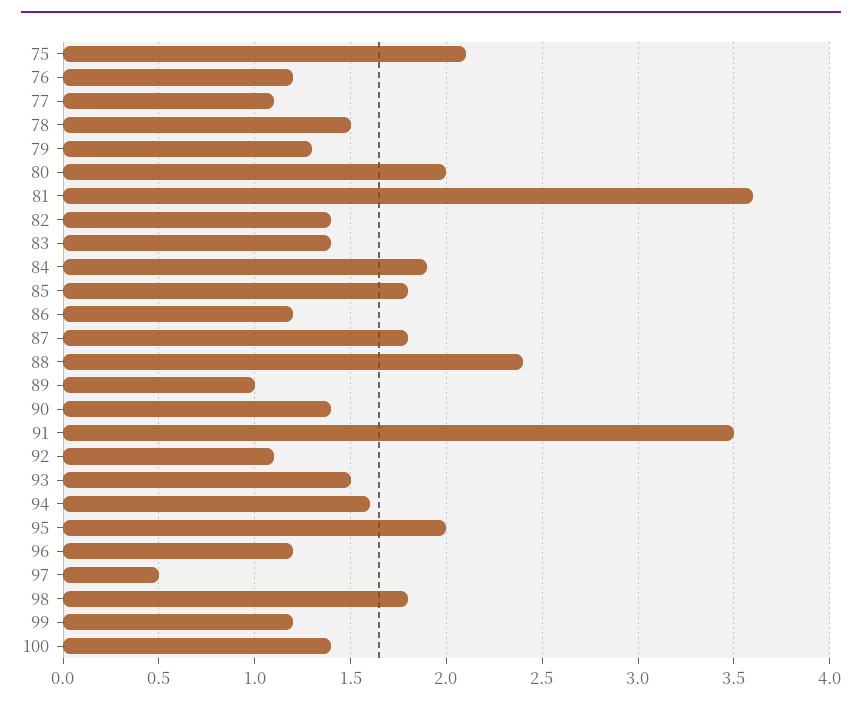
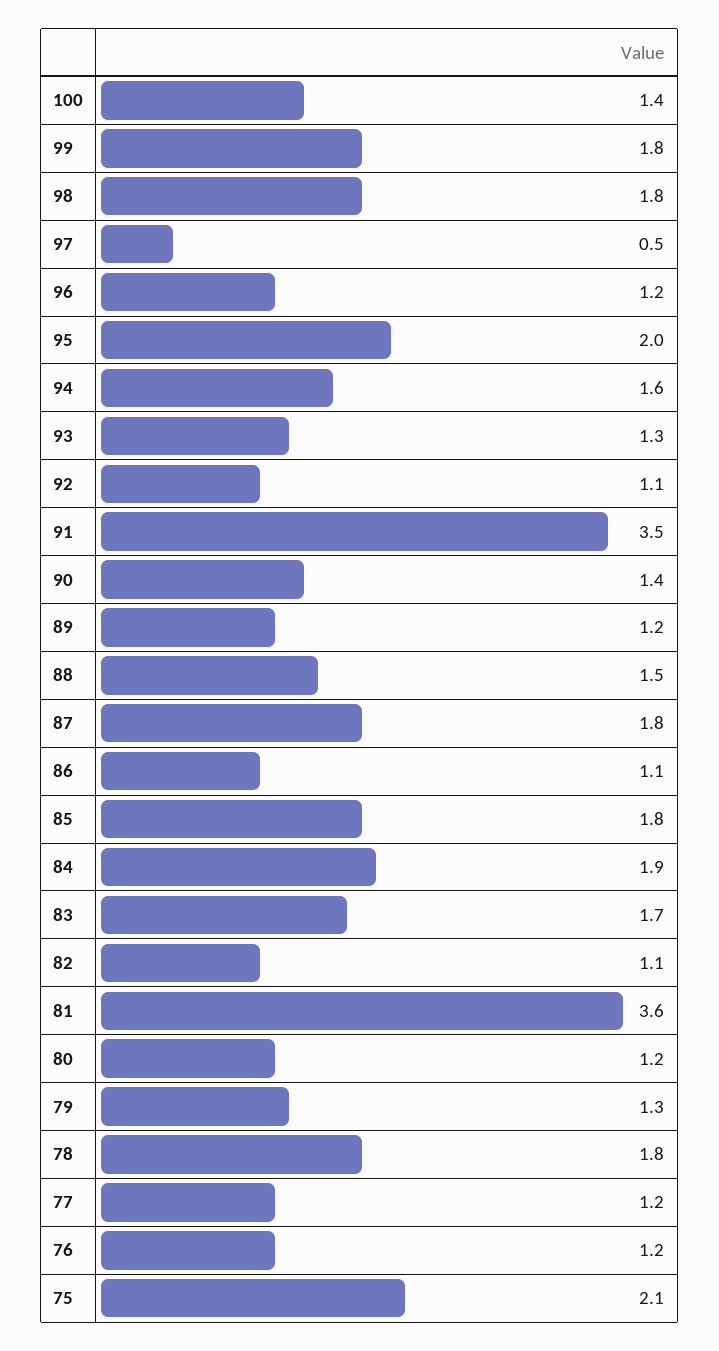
77: 1.1 -> 1.2
78: 1.5 -> 1.8
80: 2 -> 1.2
82: 1.4 -> 1.1
83: 1.4 -> 1.7
86: 1.2 -> 1.1
88: 2.4 -> 1.5
89: 1 -> 1.2
93: 1.5 -> 1.3
99: 1.2 -> 1.8

